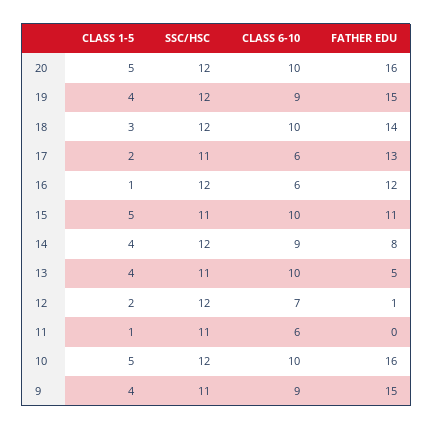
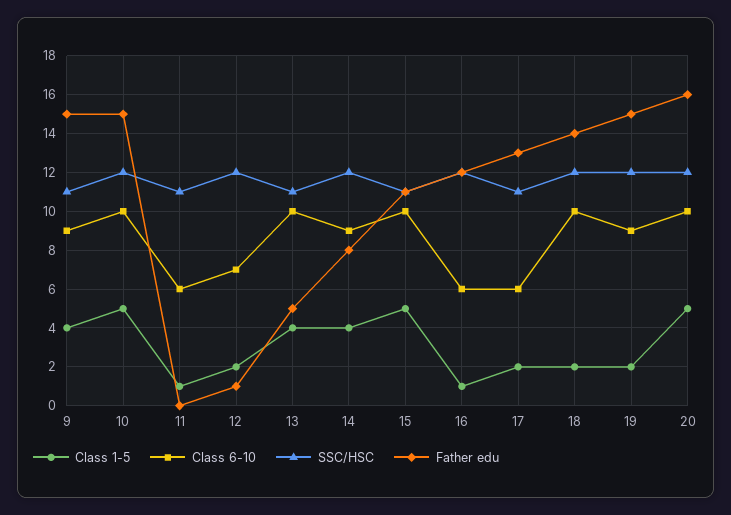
CLASS 1-5, 19: 4 -> 2
CLASS 1-5, 18: 3 -> 2
FATHER EDU, 10: 16 -> 15

